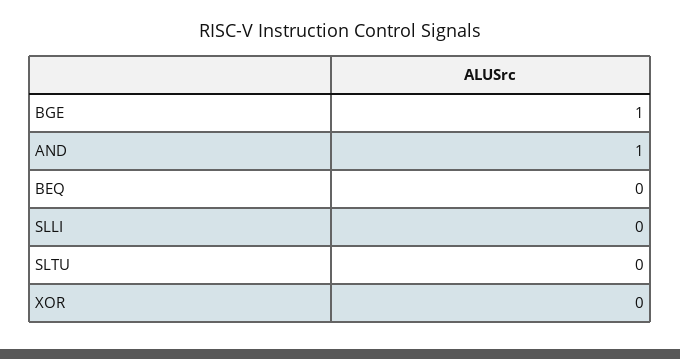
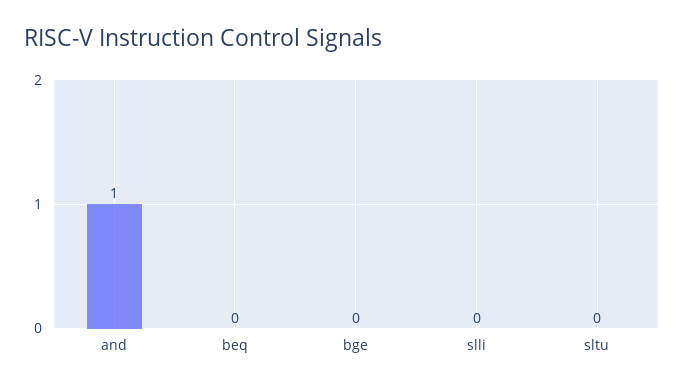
BGE: 1 -> 0
XOR: 0 -> none

